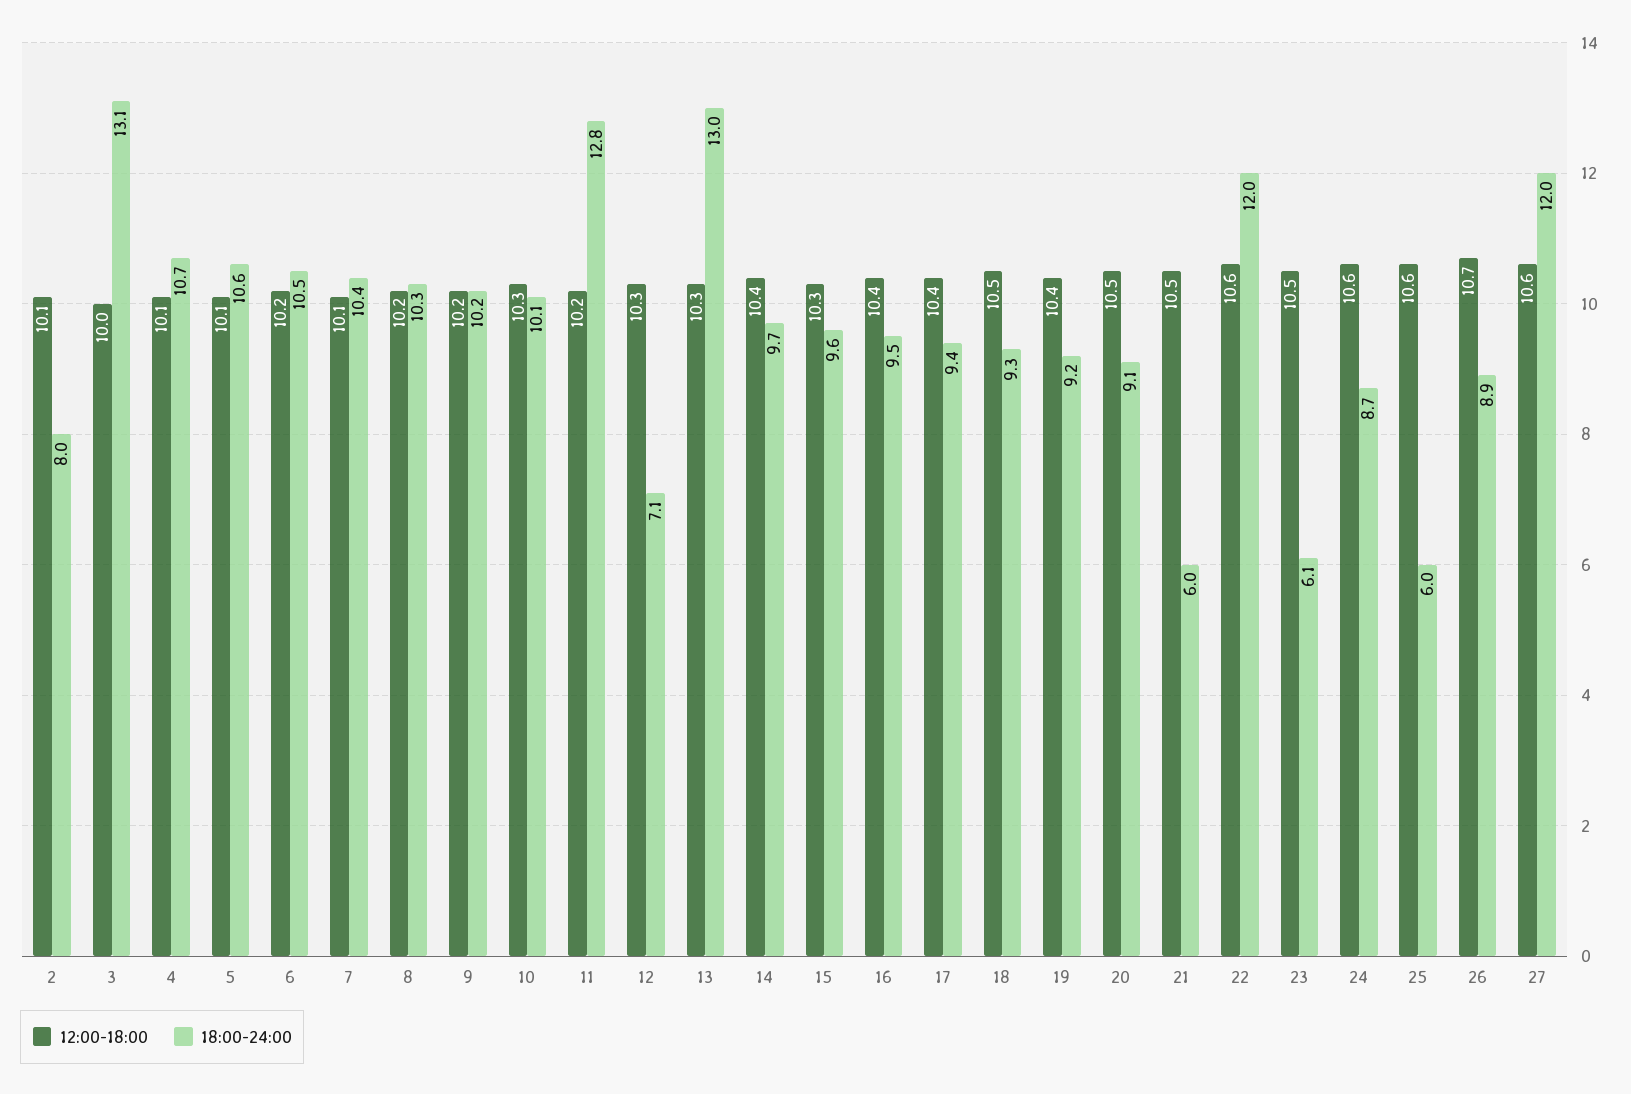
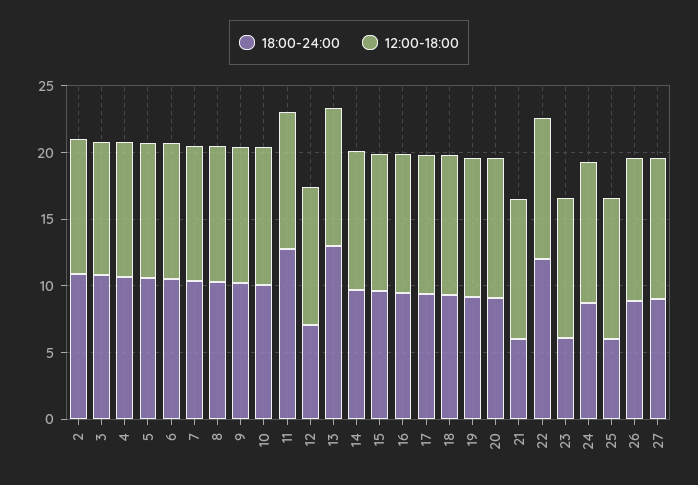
18:00-24:00, 2: 8 -> 11
18:00-24:00, 3: 13.1 -> 11
18:00-24:00, 27: 12 -> 9

